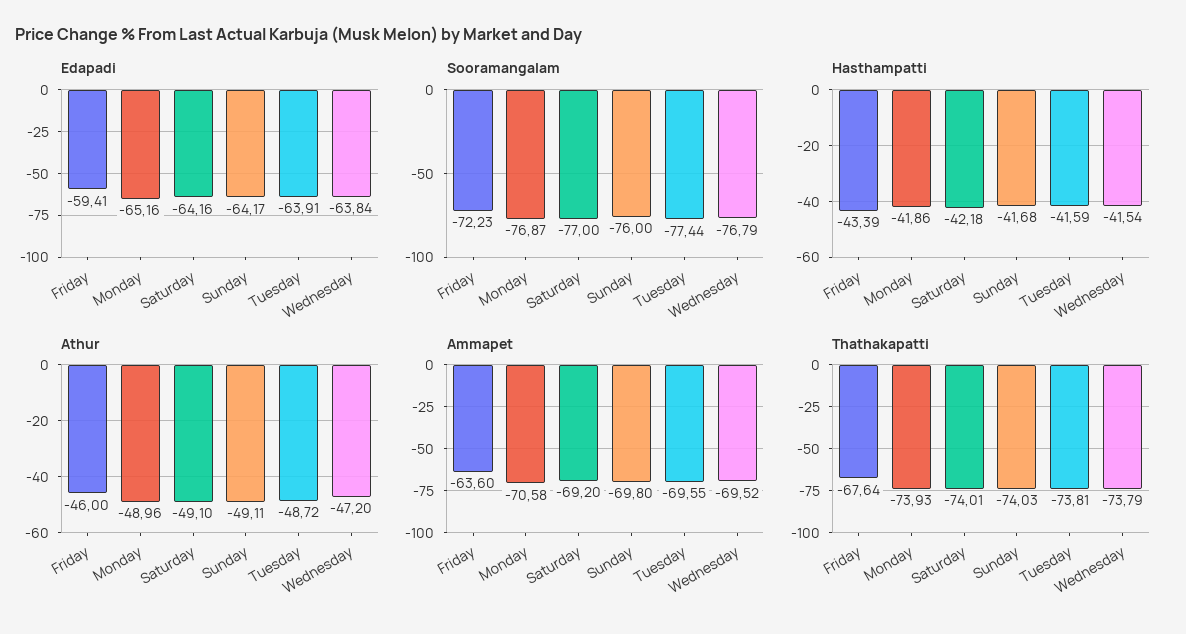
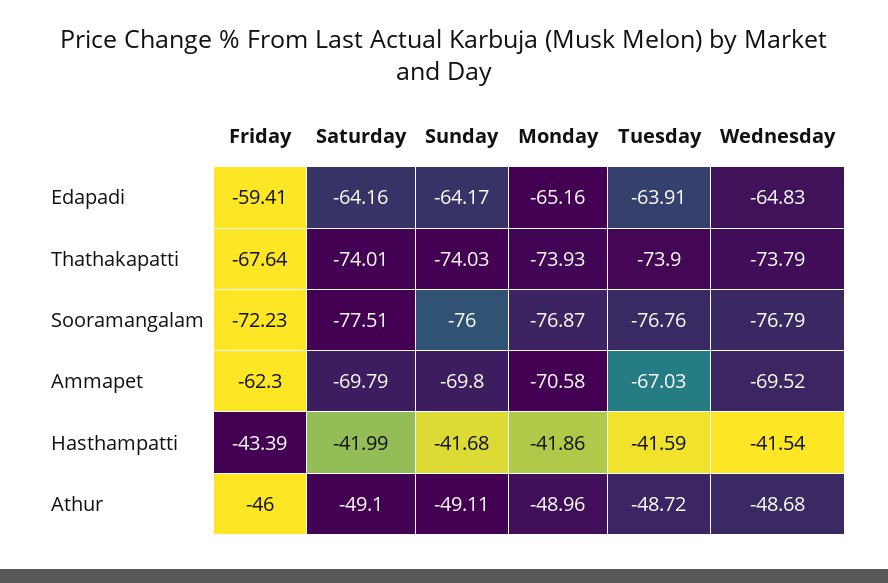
Edapadi, Wednesday: -63.84 -> -64.83
Sooramangalam, Saturday: -77 -> -77.51
Sooramangalam, Tuesday: -77.44 -> -76.76
Hasthampatti, Saturday: -42.18 -> -41.99
Athur, Wednesday: -47.2 -> -48.68
Ammapet, Friday: -63.6 -> -62.3
Ammapet, Saturday: -69.2 -> -69.79
Ammapet, Tuesday: -69.55 -> -67.03
Thathakapatti, Tuesday: -73.81 -> -73.9

